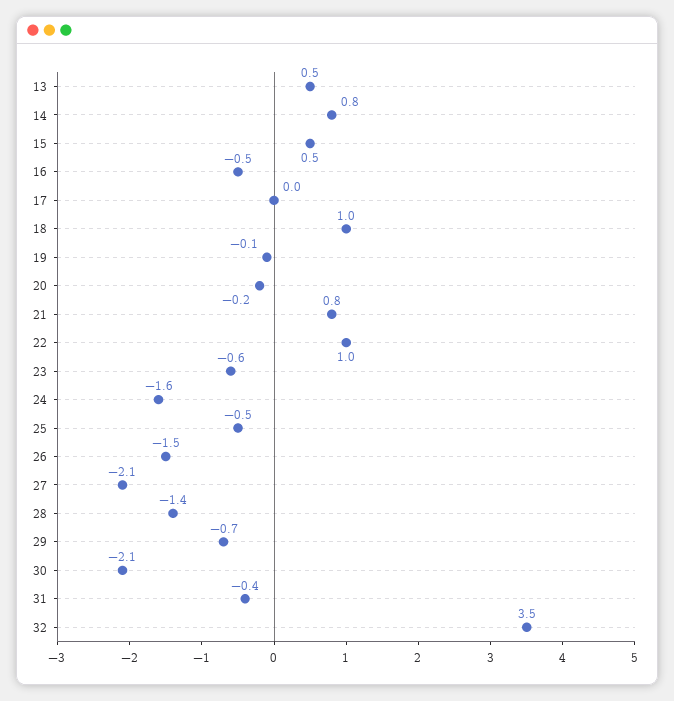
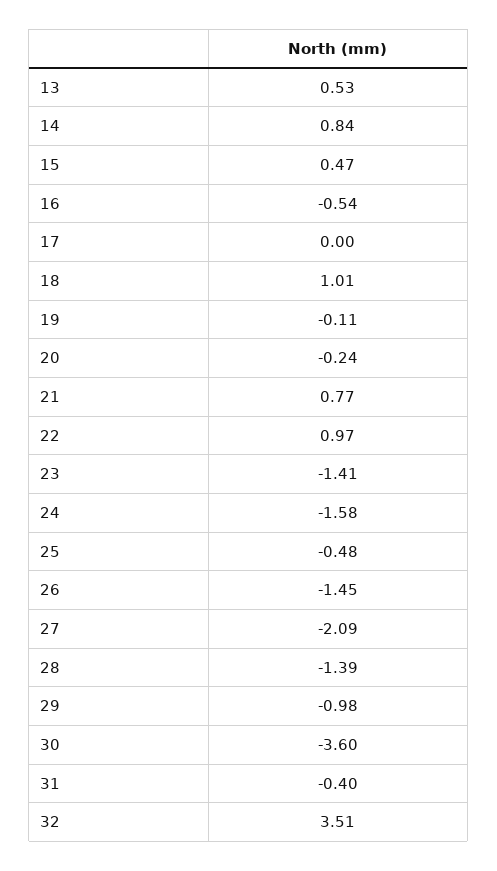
23: -0.6 -> -1.41
29: -0.7 -> -0.98
30: -2.1 -> -3.6

